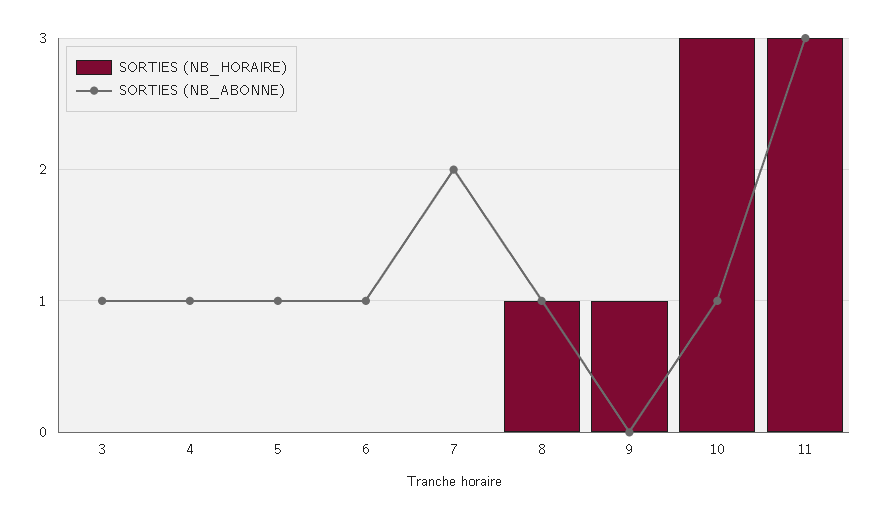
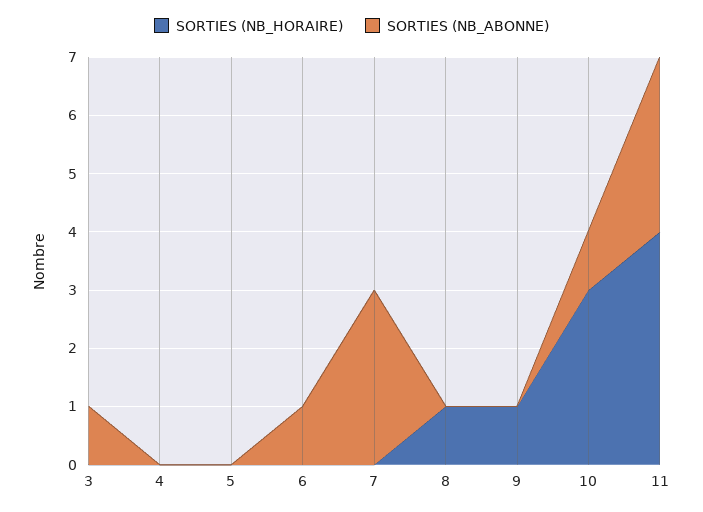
SORTIES (NB_ABONNE), 4: 1 -> 0
SORTIES (NB_ABONNE), 5: 1 -> 0
SORTIES (NB_ABONNE), 7: 2 -> 3
SORTIES (NB_ABONNE), 8: 1 -> 0
SORTIES (NB_HORAIRE), 11: 3 -> 4

